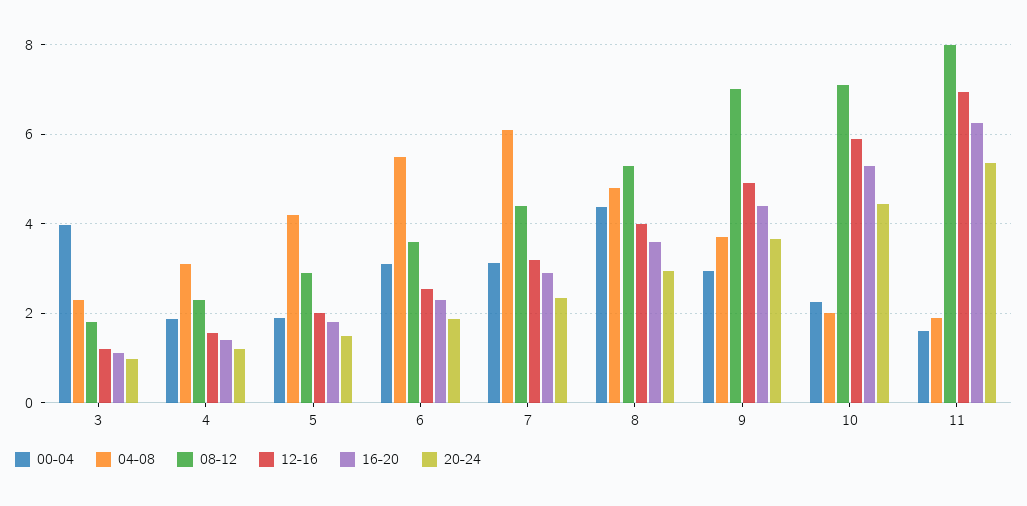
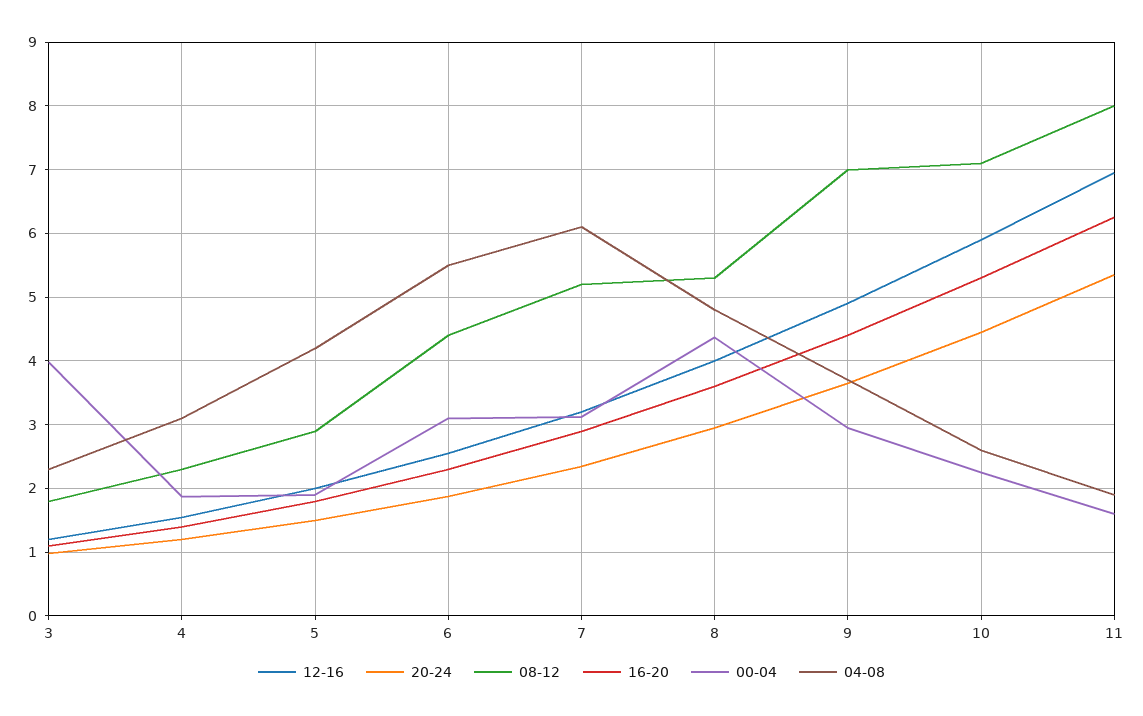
08-12, 6: 3.6 -> 4.4
08-12, 7: 4.4 -> 5.2
04-08, 10: 2 -> 2.6

